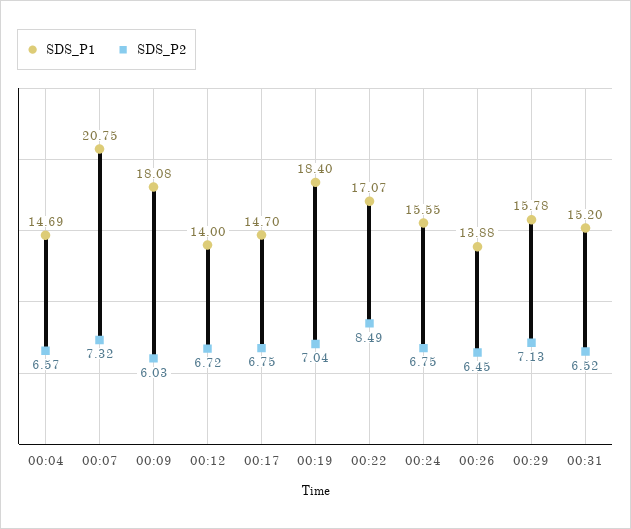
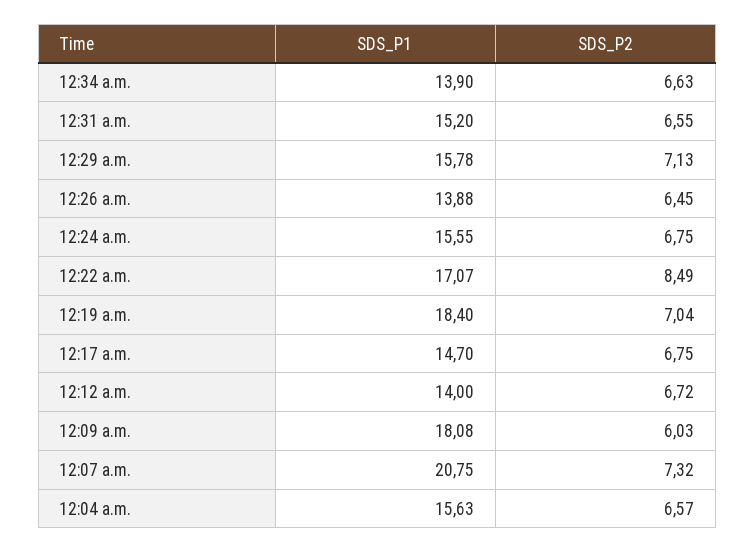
SDS_P1, 00:04: 14.69 -> 15.63
SDS_P2, 00:31: 6.52 -> 6.55
SDS_P1, 12:34 a.m.: none -> 13.9
SDS_P2, 12:34 a.m.: none -> 6.63

